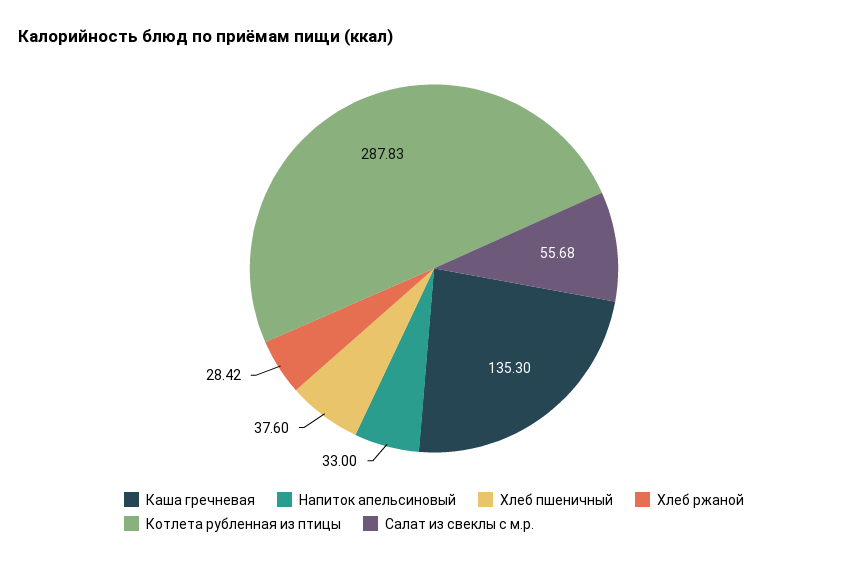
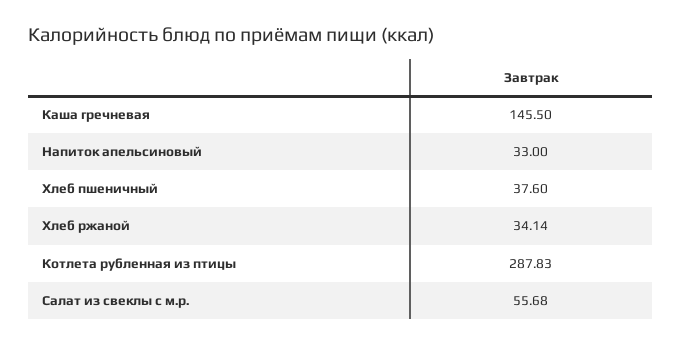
Каша гречневая: 135.3 -> 145.5
Хлеб ржаной: 28.42 -> 34.14

